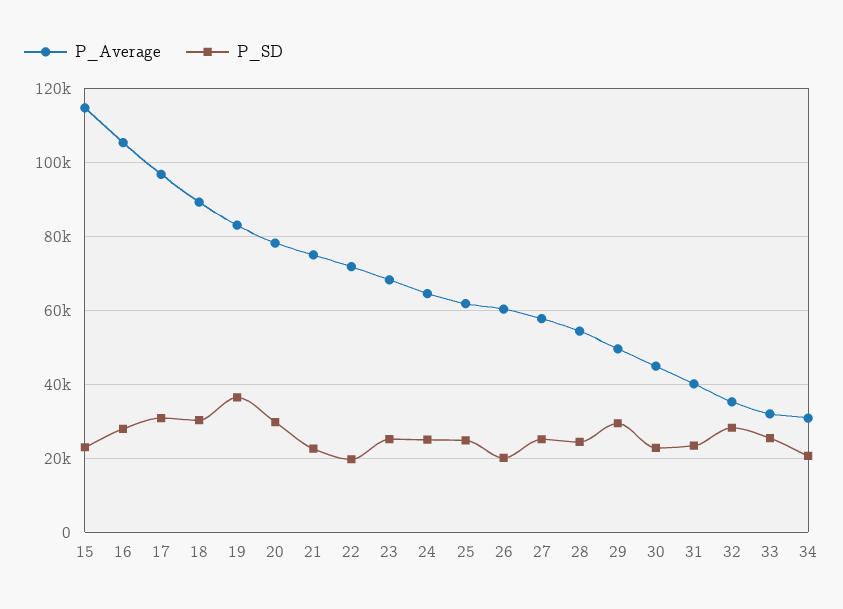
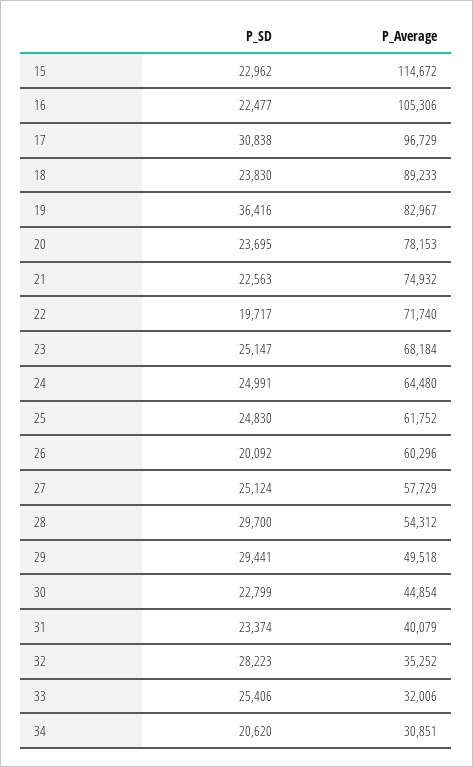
P_SD, 16: 28000 -> 22477
P_SD, 18: 30000 -> 23830
P_SD, 20: 30000 -> 23695
P_SD, 28: 24000 -> 29700

